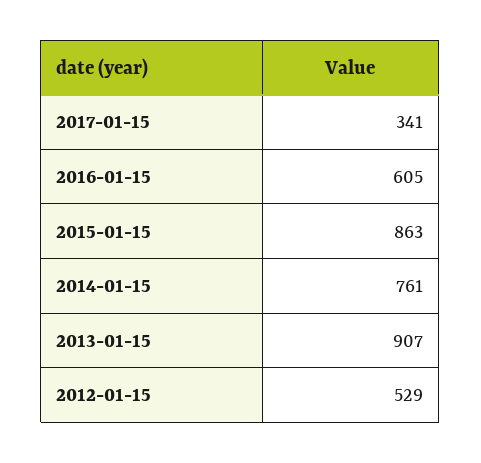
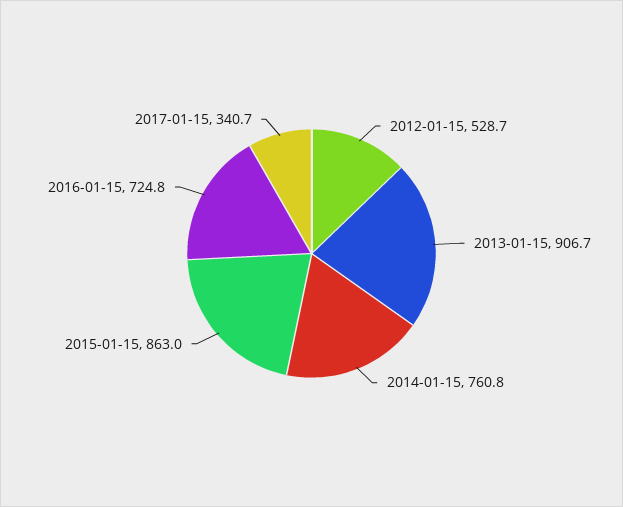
2016-01-15: 605 -> 724.8

